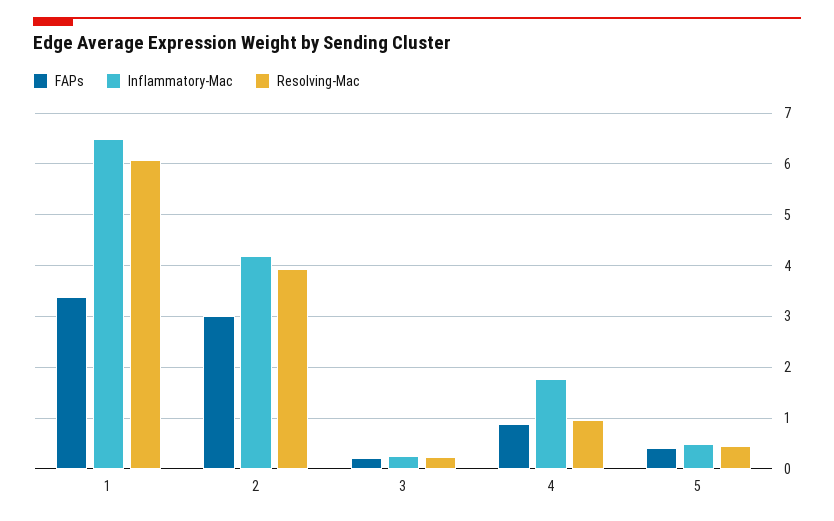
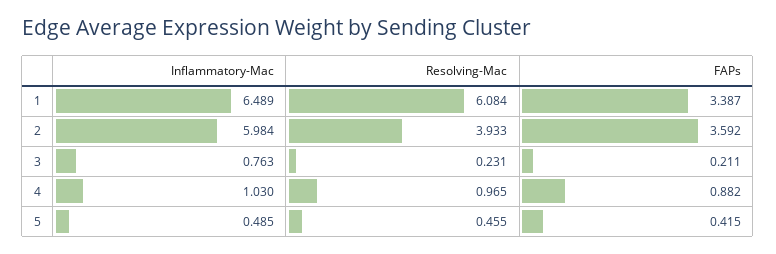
FAPs, 2: 3 -> 3.592
Inflammatory-Mac, 2: 4.2 -> 5.984
Inflammatory-Mac, 3: 0.2 -> 0.763
Inflammatory-Mac, 4: 1.8 -> 1.03

